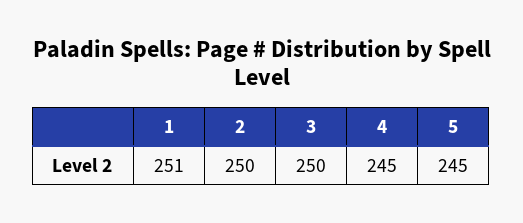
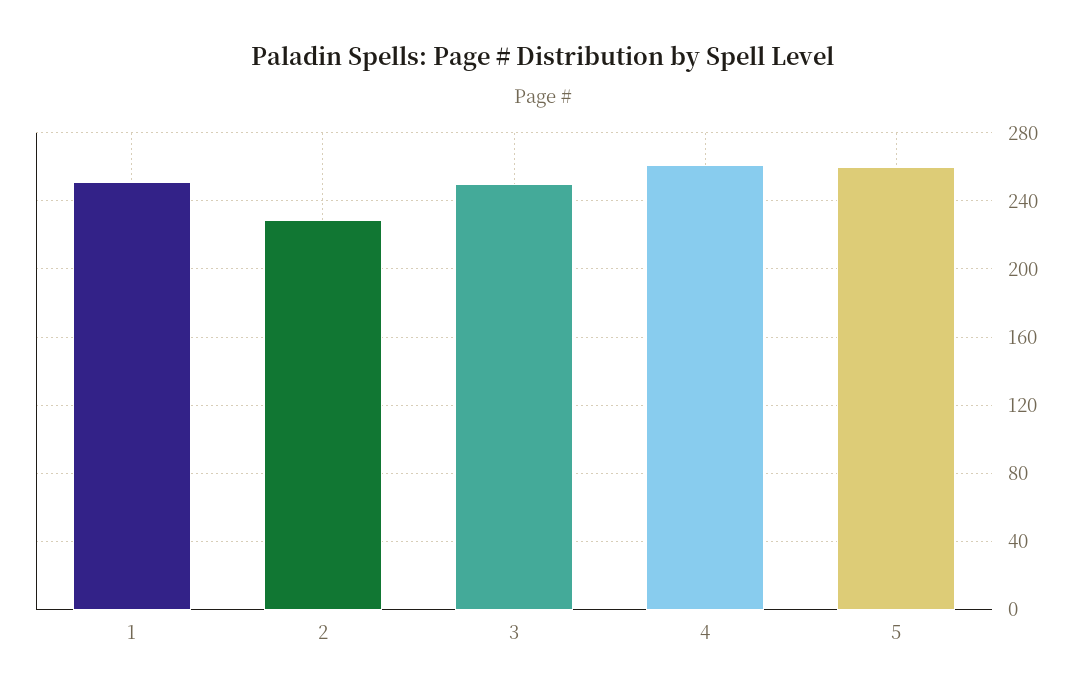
2: 250 -> 230
4: 245 -> 260
5: 245 -> 260

